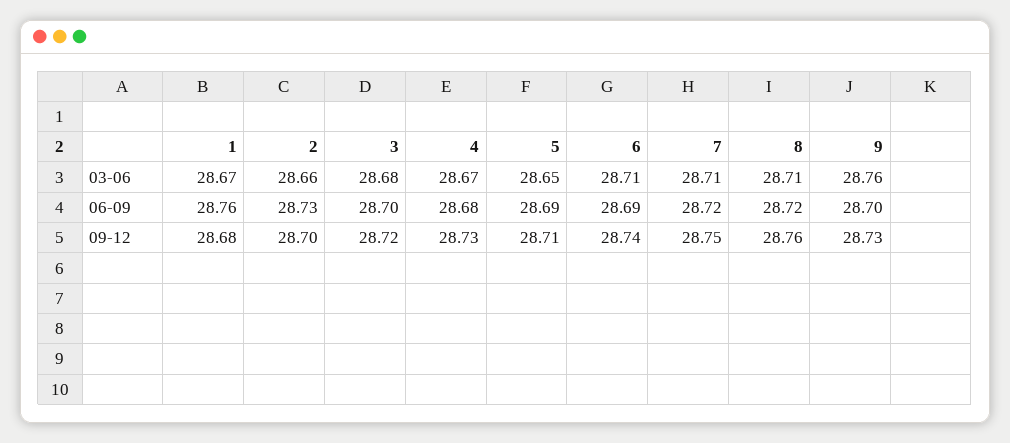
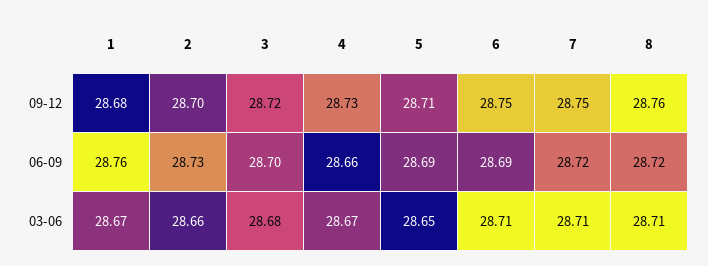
9, 03-06: 28.76 -> none
4, 06-09: 28.68 -> 28.66
9, 06-09: 28.7 -> none
6, 09-12: 28.74 -> 28.75
9, 09-12: 28.73 -> none

